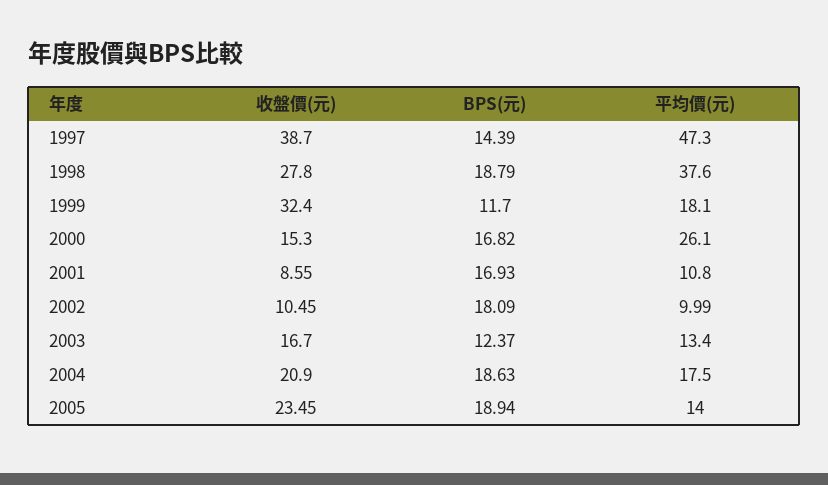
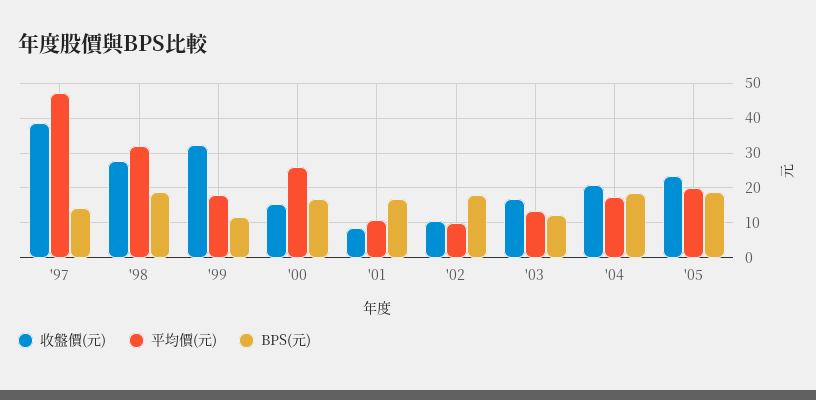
平均價(元), 1998: 37.6 -> 32
平均價(元), 2005: 14 -> 20

